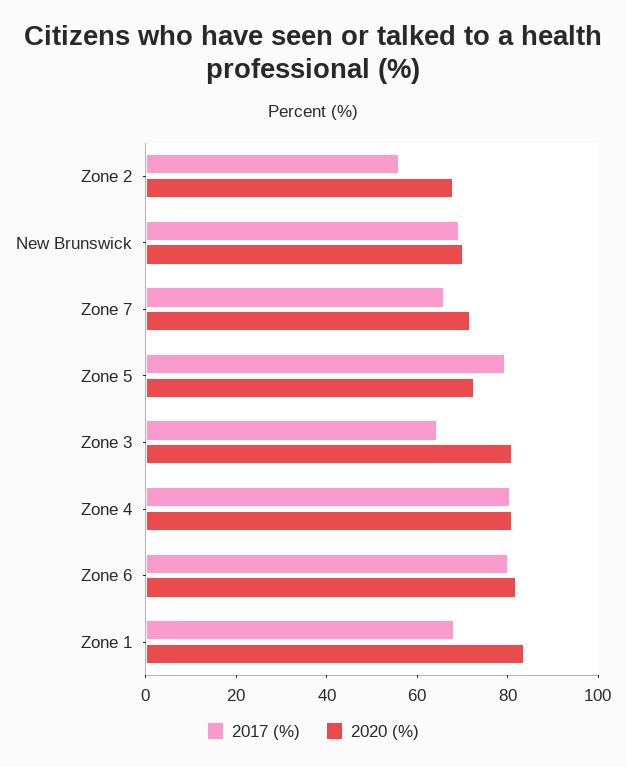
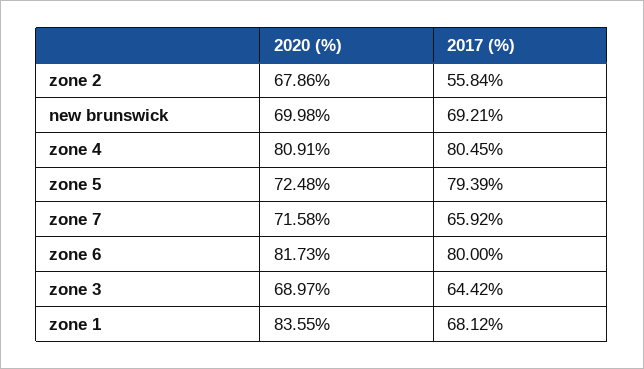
2020 (%), Zone 3: 80 -> 68.97

